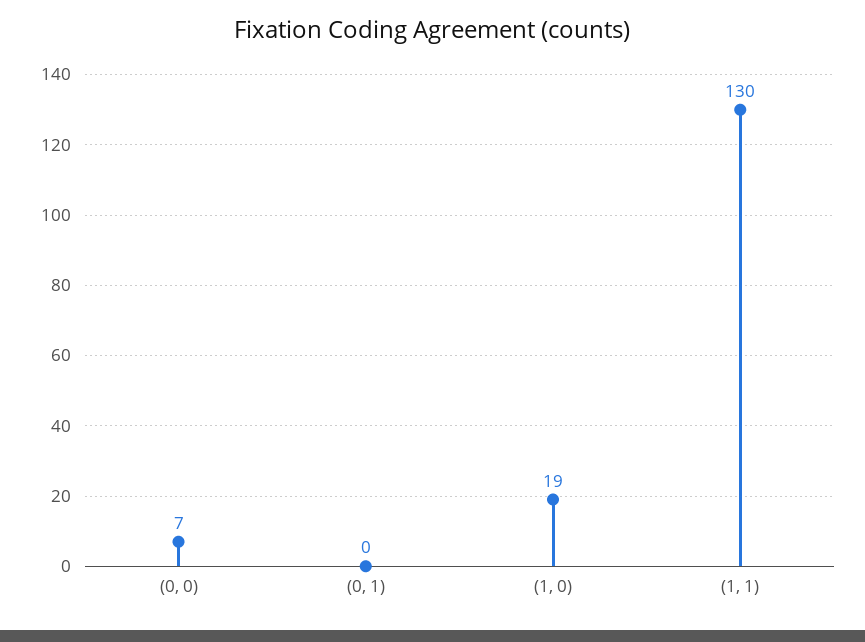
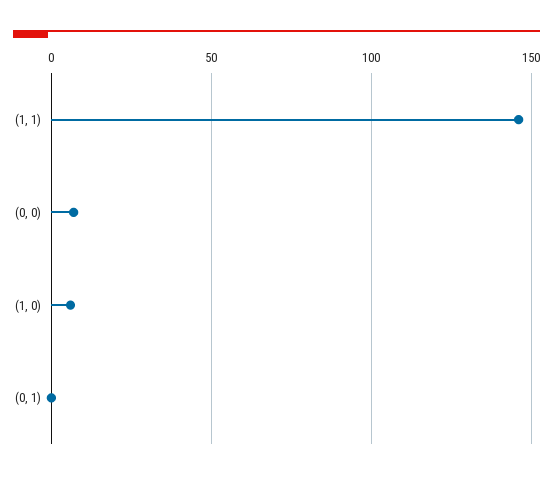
(1, 0): 19 -> 5
(1, 1): 130 -> 145

